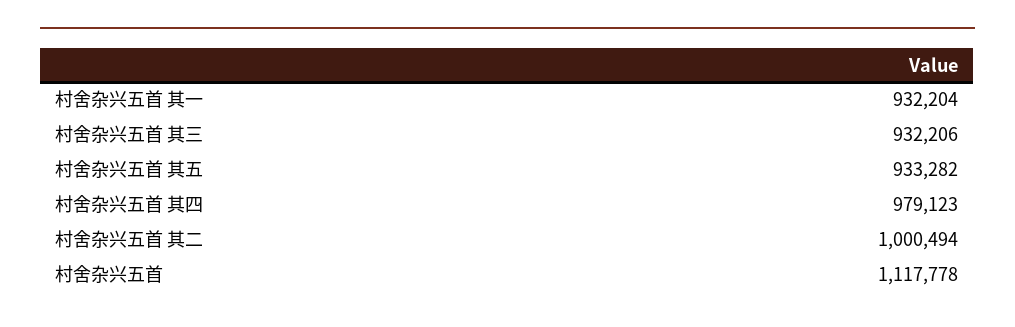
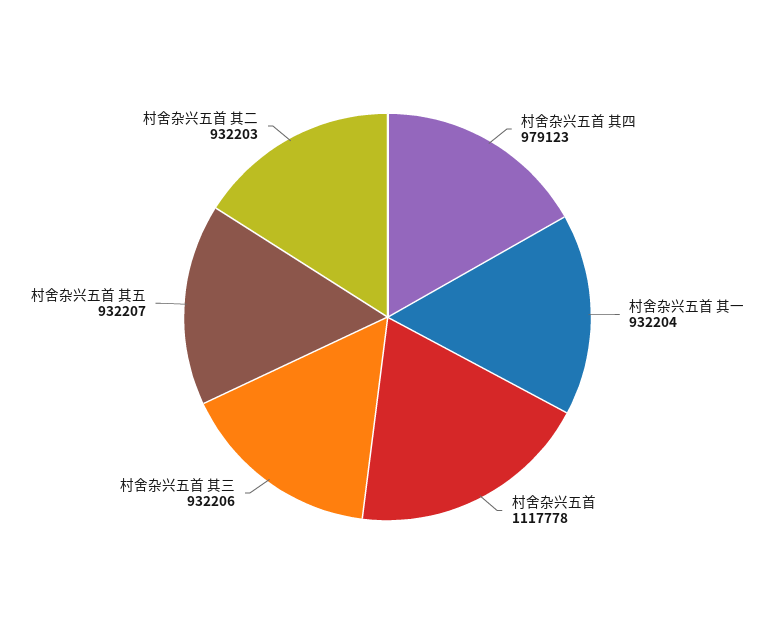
村舍杂兴五首 其五: 933282 -> 932207
村舍杂兴五首 其二: 1000494 -> 932203

